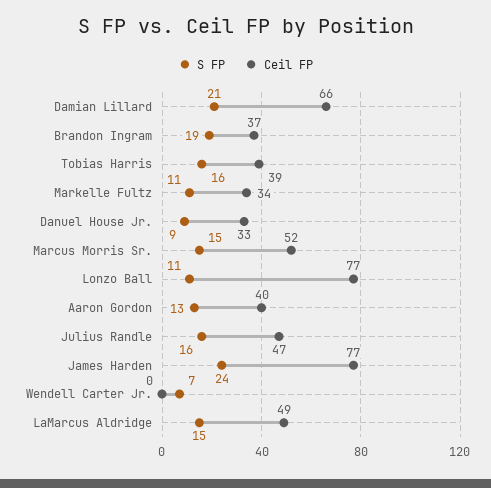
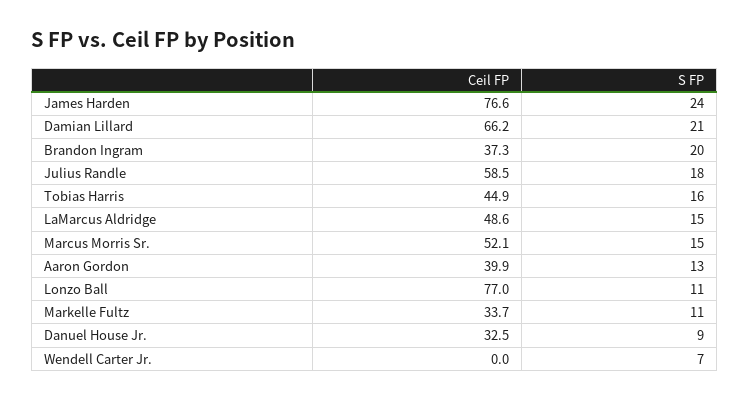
S FP, Brandon Ingram: 19 -> 20
Ceil FP, Tobias Harris: 39 -> 44.9
S FP, Julius Randle: 16 -> 18
Ceil FP, Julius Randle: 47 -> 58.5

